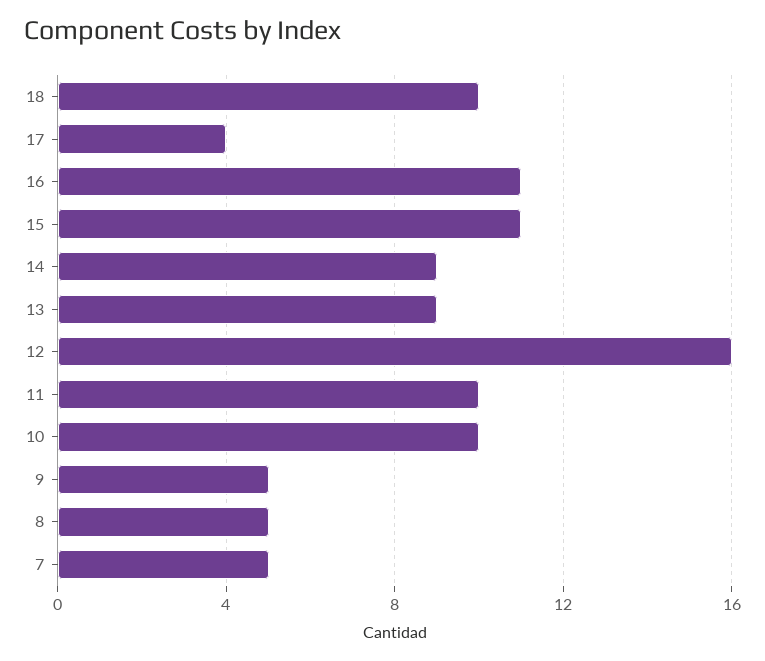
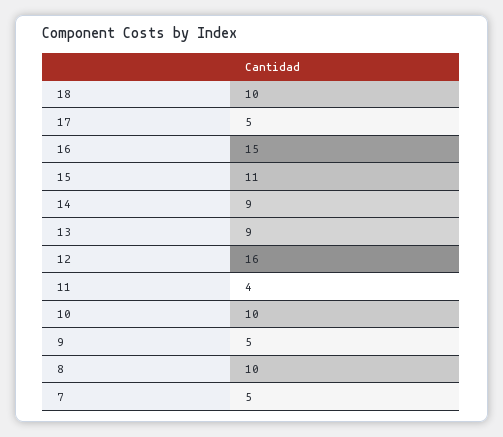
17: 4 -> 5
16: 11 -> 15
11: 10 -> 4
8: 5 -> 10

